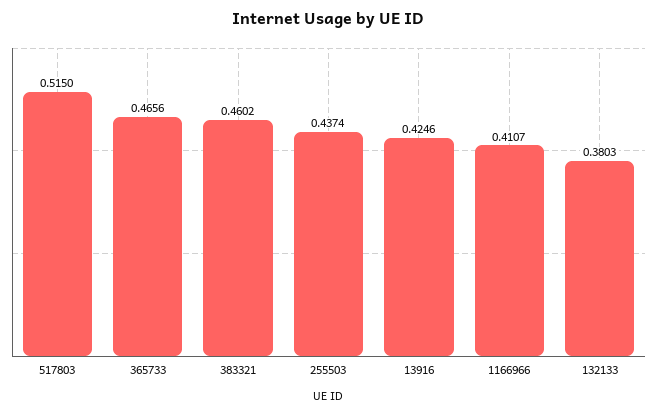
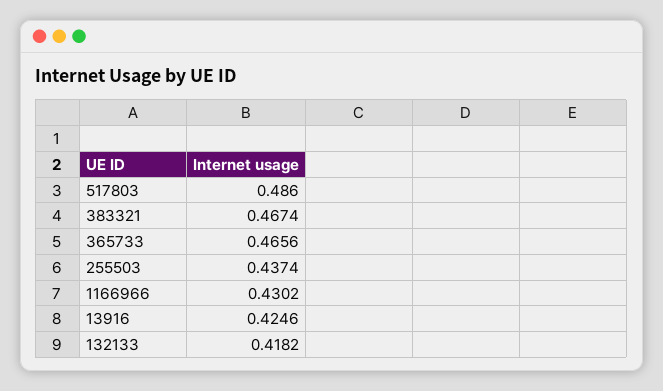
517803: 0.515 -> 0.486
383321: 0.4602 -> 0.4674
1166966: 0.4107 -> 0.4302
132133: 0.3803 -> 0.4182

